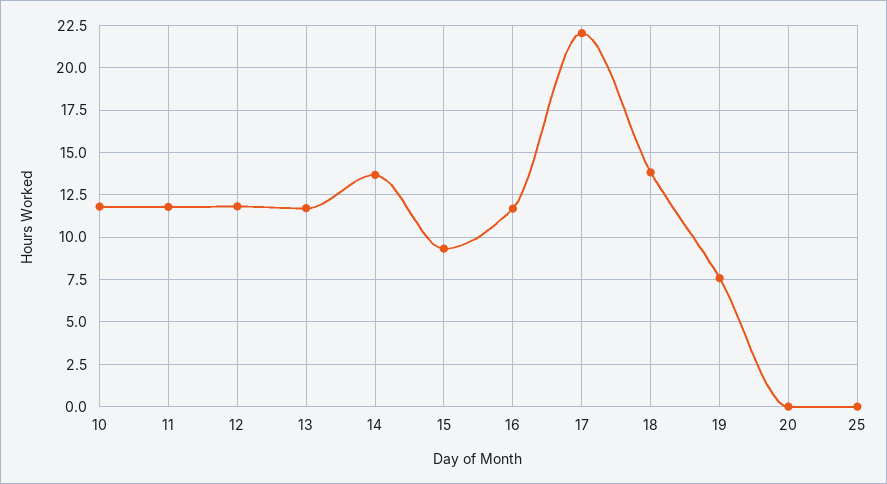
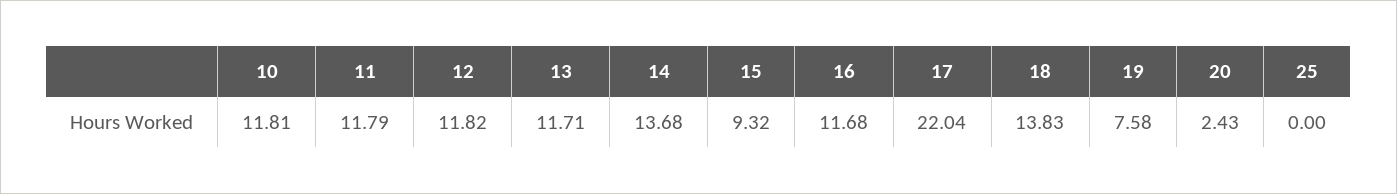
20: 0 -> 2.43

